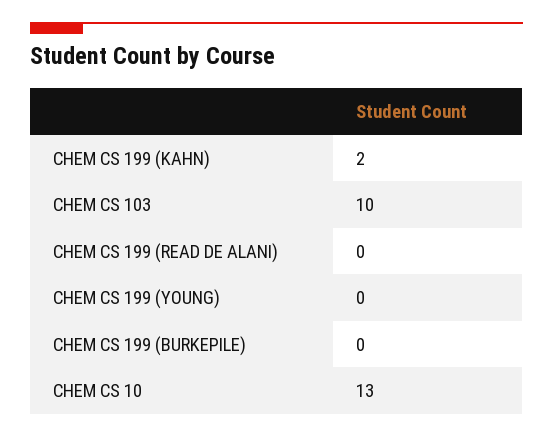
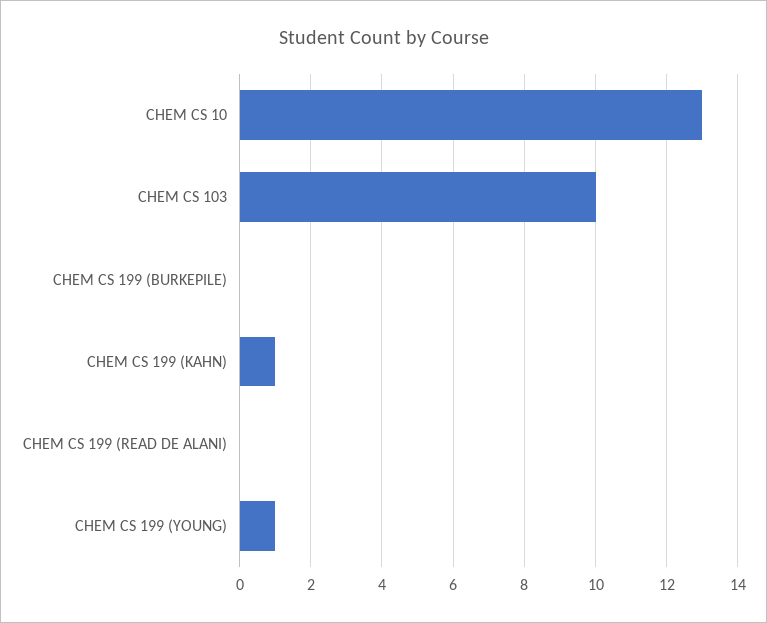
CHEM CS 199 (KAHN): 2 -> 1
CHEM CS 199 (YOUNG): 0 -> 1

